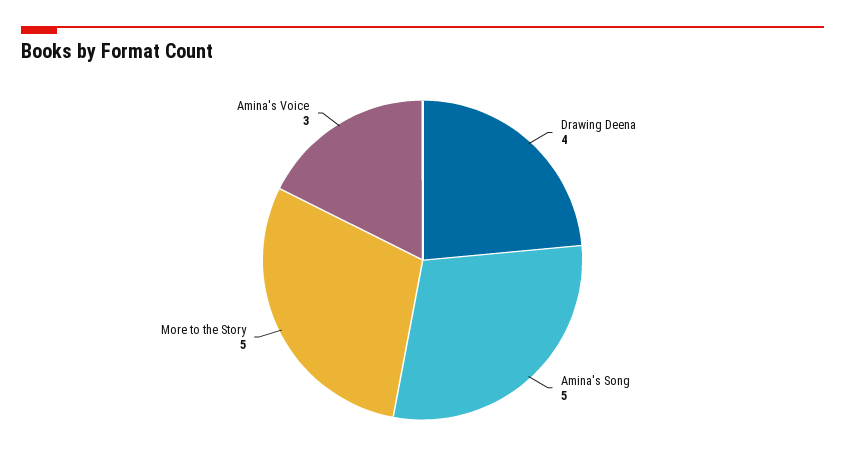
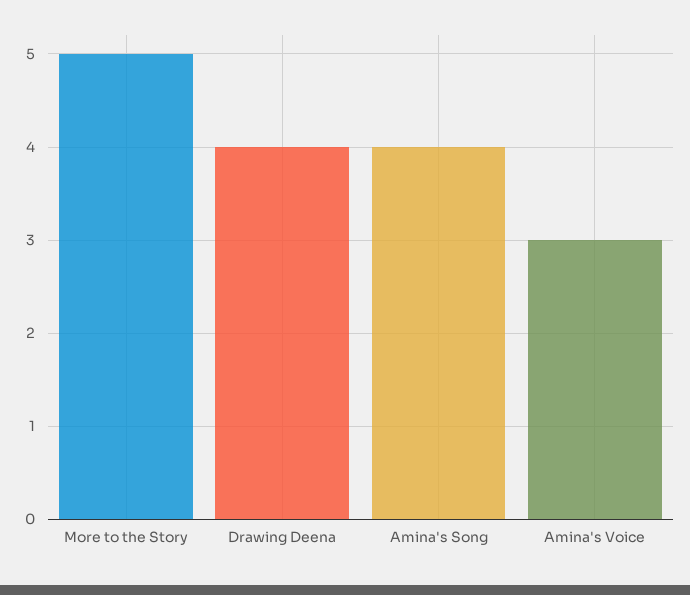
Amina's Song: 5 -> 4

